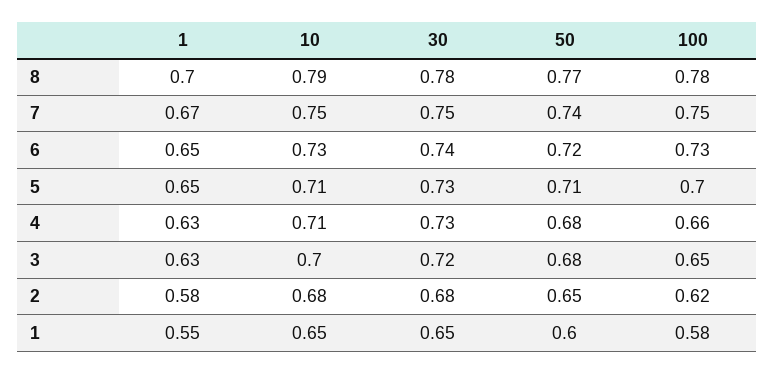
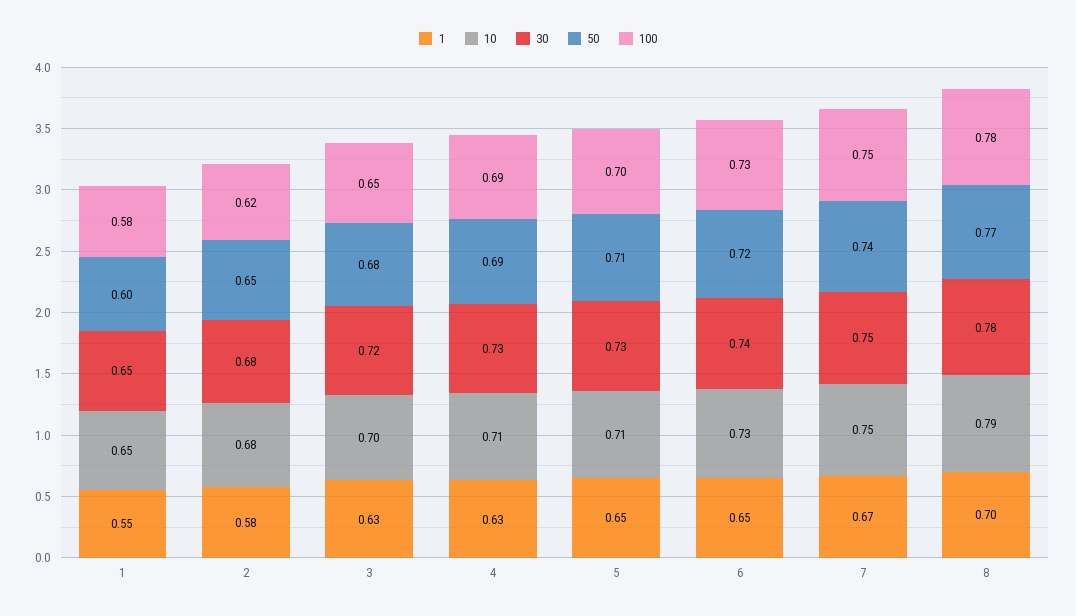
50, 4: 0.68 -> 0.69
100, 4: 0.66 -> 0.69

